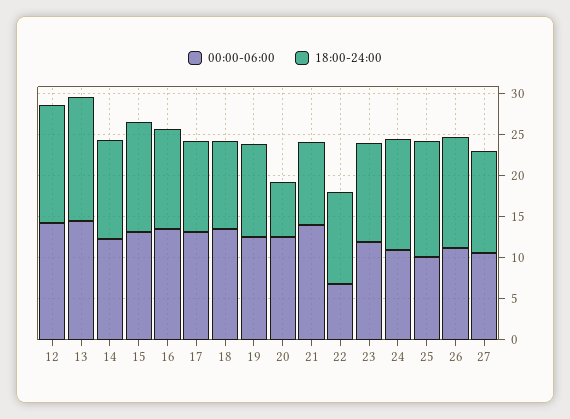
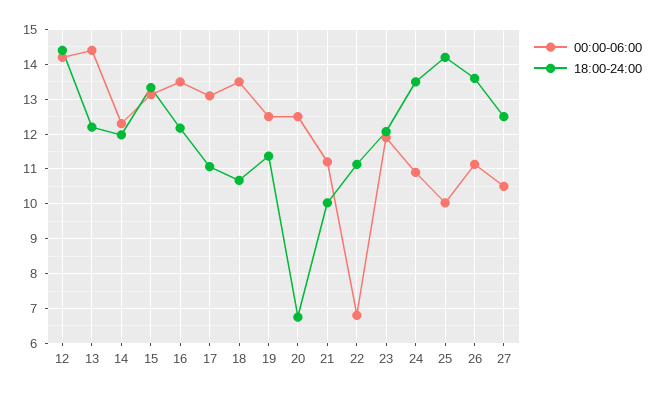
18:00-24:00, 13: 15 -> 12.2
00:00-06:00, 21: 14 -> 11.2

